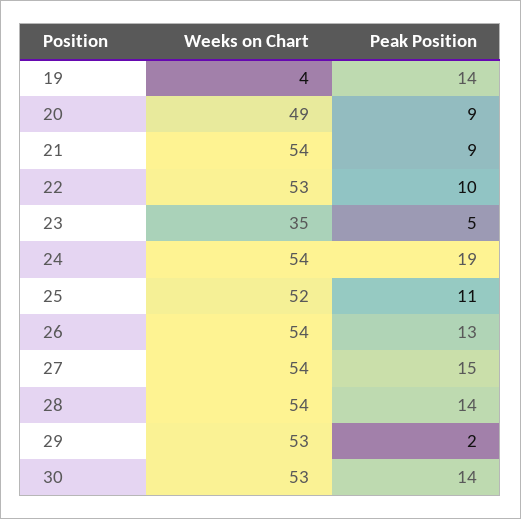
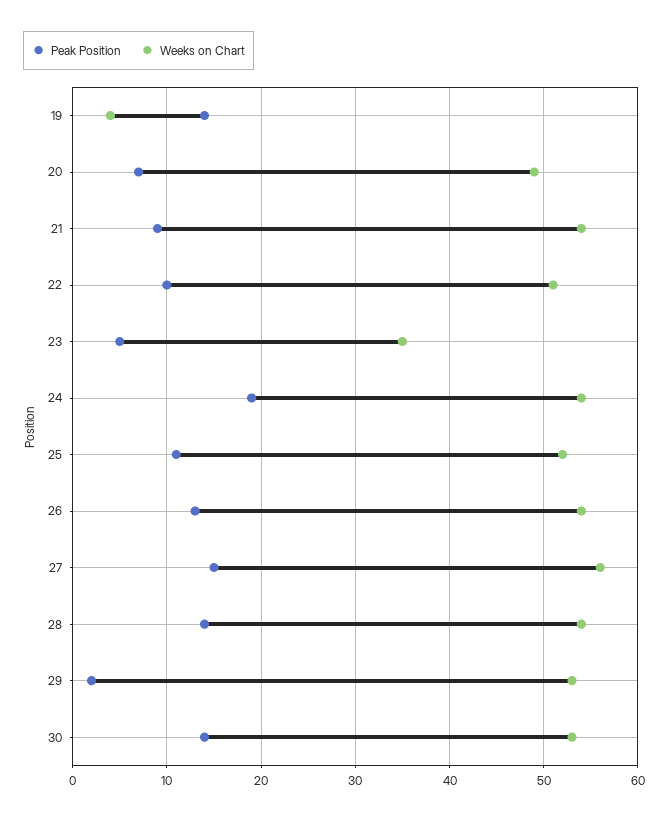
Peak Position, 20: 9 -> 7
Weeks on Chart, 22: 53 -> 51
Weeks on Chart, 27: 54 -> 56

